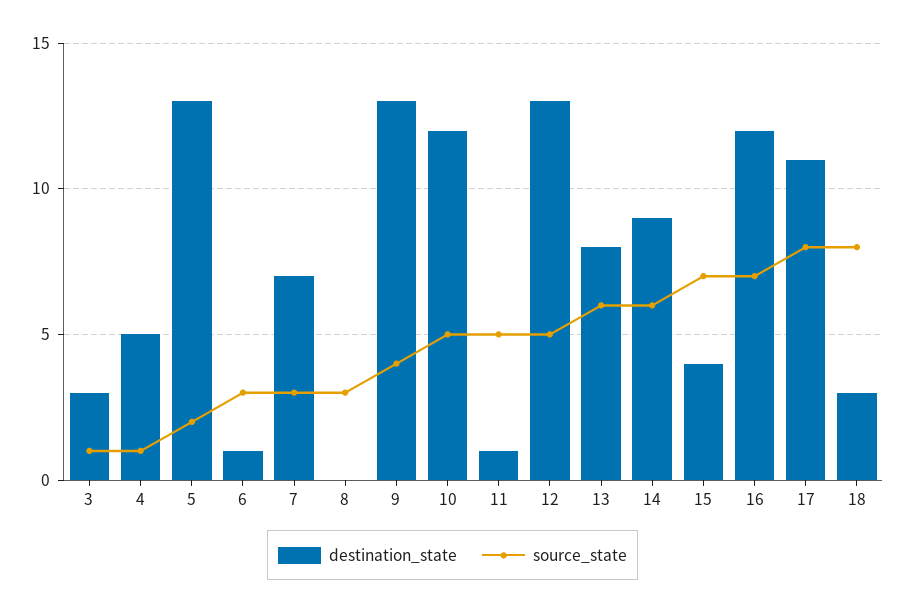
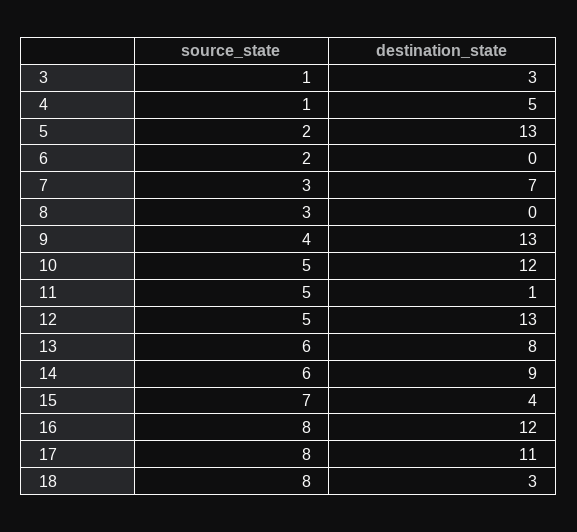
destination_state, 6: 1 -> 0
source_state, 6: 3 -> 2
source_state, 16: 7 -> 8

